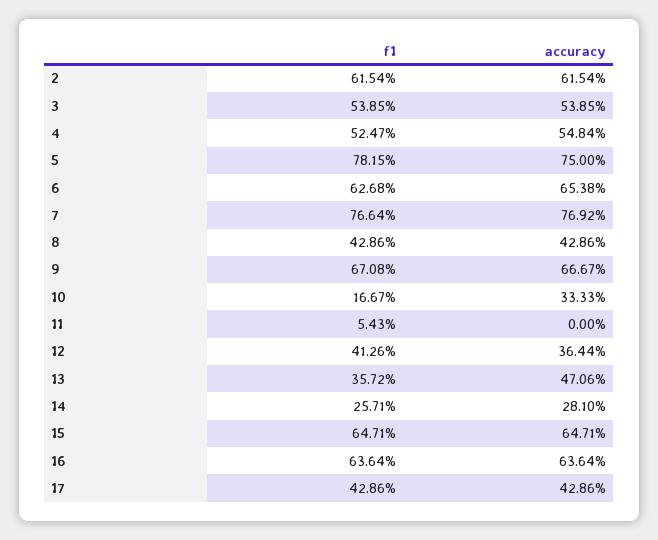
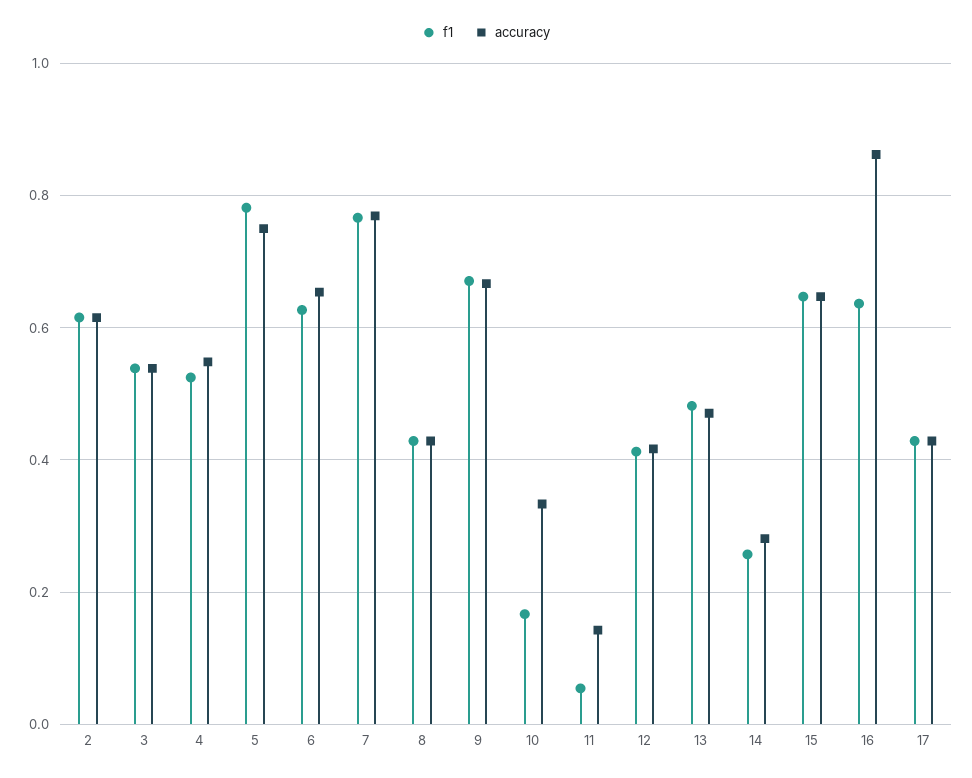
accuracy, 11: 0 -> 0.14
accuracy, 12: 0.3644 -> 0.42
f1, 13: 0.3572 -> 0.48
accuracy, 16: 0.6364 -> 0.86

